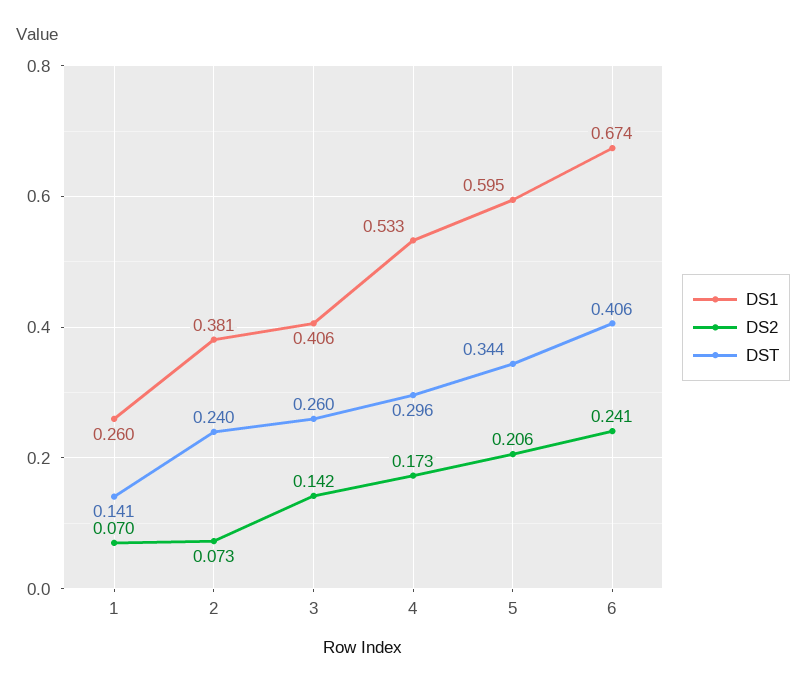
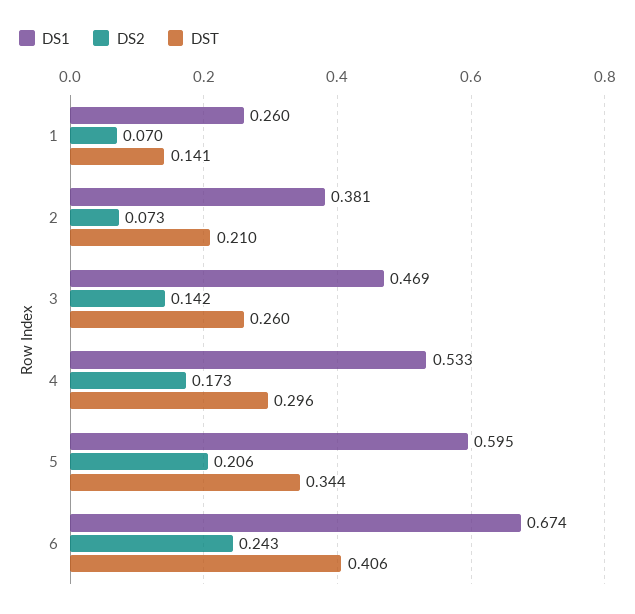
DST, 2: 0.24 -> 0.21
DS1, 3: 0.406 -> 0.469
DS2, 6: 0.241 -> 0.243

